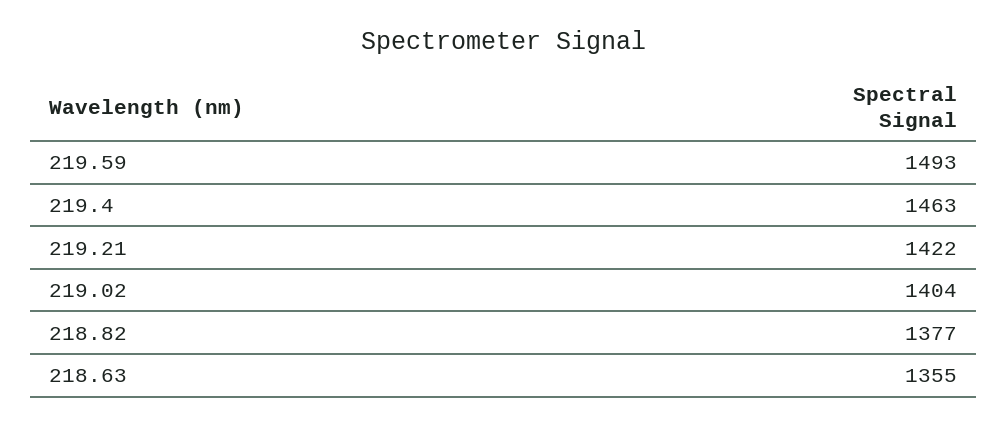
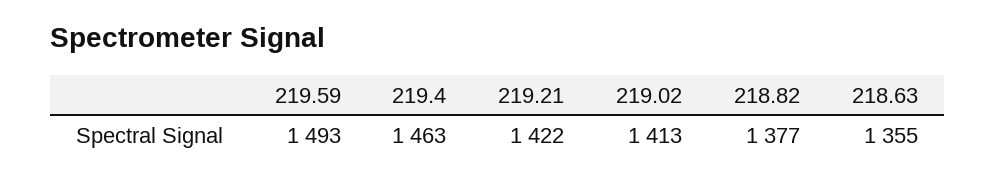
219.02: 1404 -> 1413

